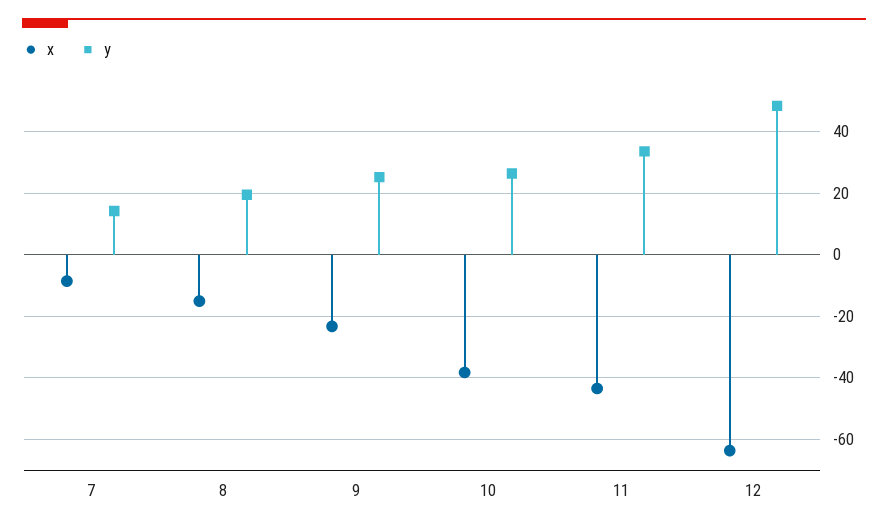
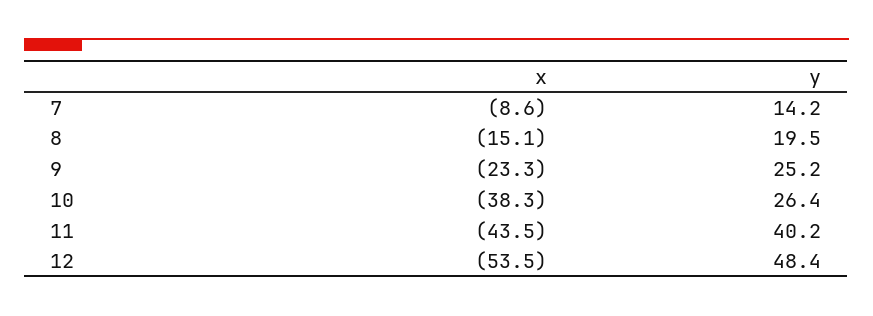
y, 11: 34 -> 40.2
x, 12: -64 -> -53.5

